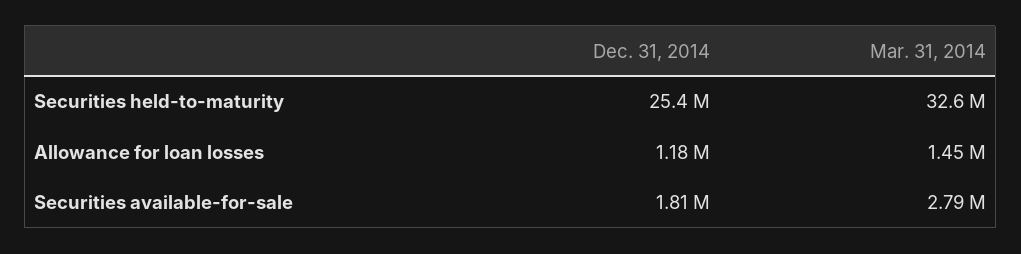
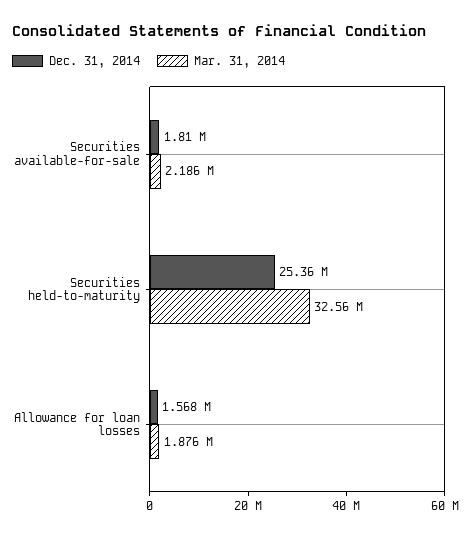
Dec. 31, 2014, Allowance for loan losses: 1180000 -> 1568000
Mar. 31, 2014, Allowance for loan losses: 1450000 -> 1876000
Mar. 31, 2014, Securities available-for-sale: 2790000 -> 2186000

